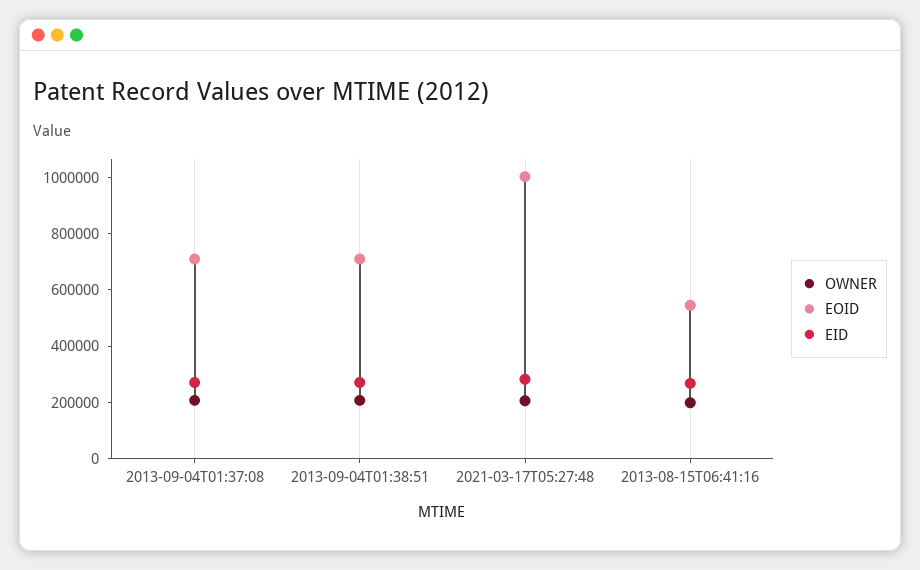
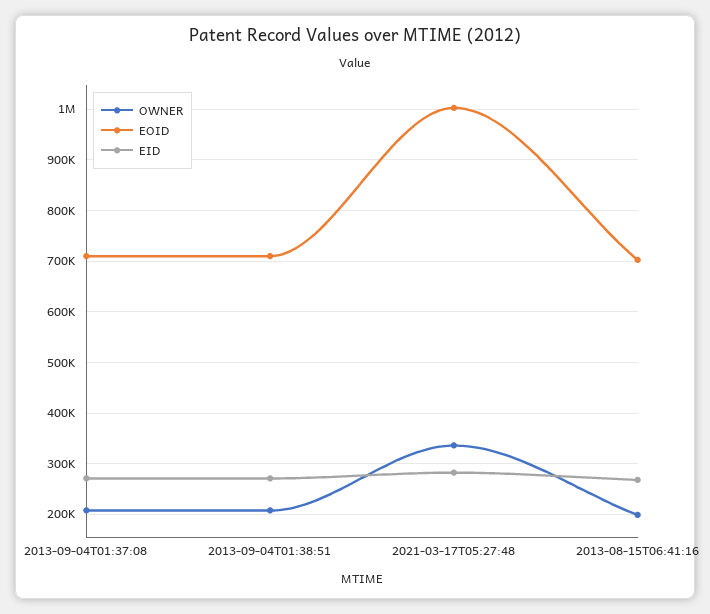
OWNER, 2021-03-17T05:27:48: 200000 -> 340000
EOID, 2013-08-15T06:41:16: 550000 -> 700000

